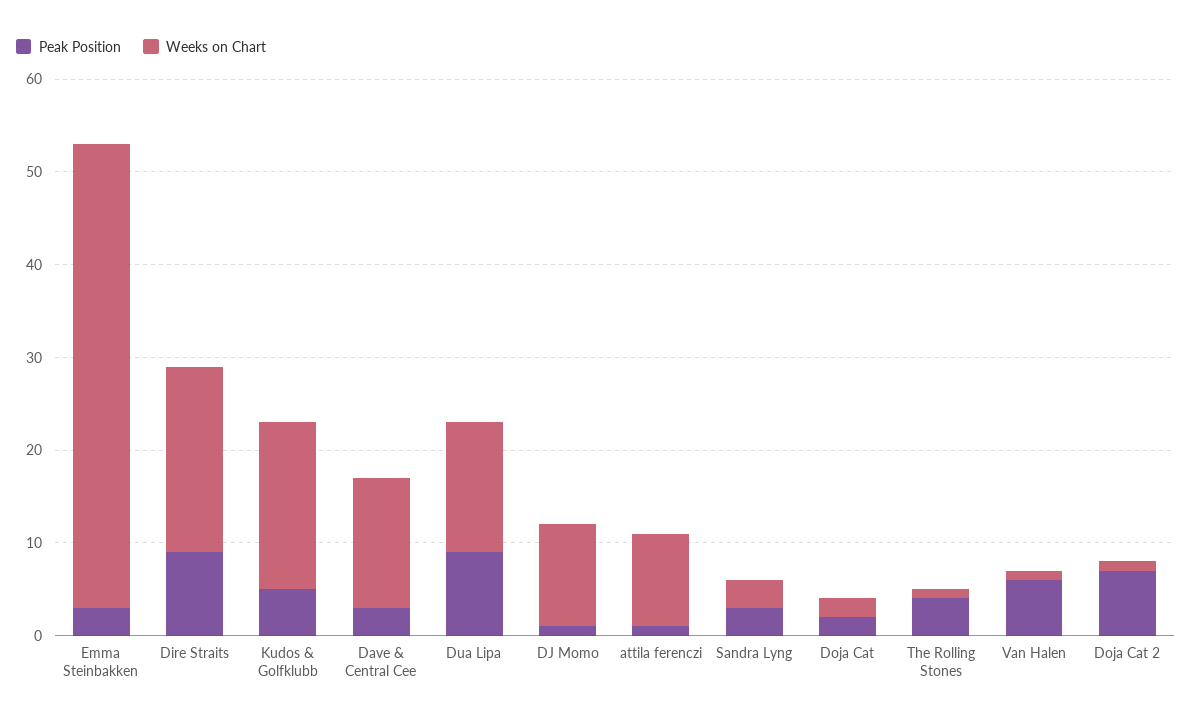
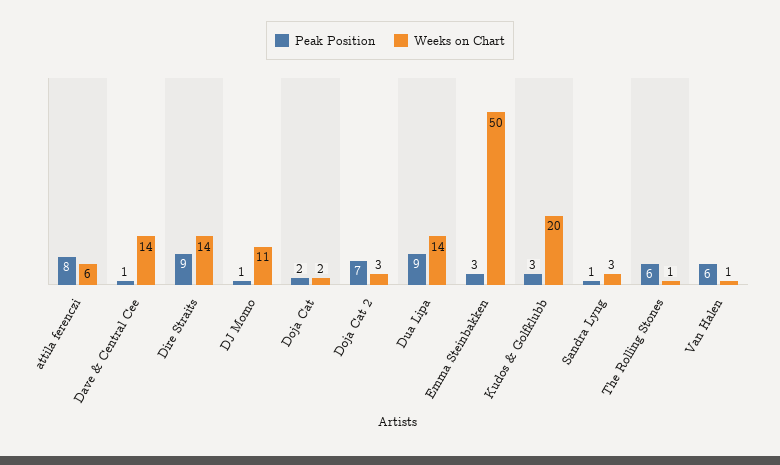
Weeks on Chart, Dire Straits: 20 -> 14
Peak Position, Kudos & Golfklubb: 5 -> 3
Weeks on Chart, Kudos & Golfklubb: 18 -> 20
Peak Position, Dave & Central Cee: 3 -> 1
Peak Position, attila ferenczi: 1 -> 8
Weeks on Chart, attila ferenczi: 10 -> 6
Peak Position, Sandra Lyng: 3 -> 1
Peak Position, The Rolling Stones: 4 -> 6
Weeks on Chart, Doja Cat 2: 1 -> 3

